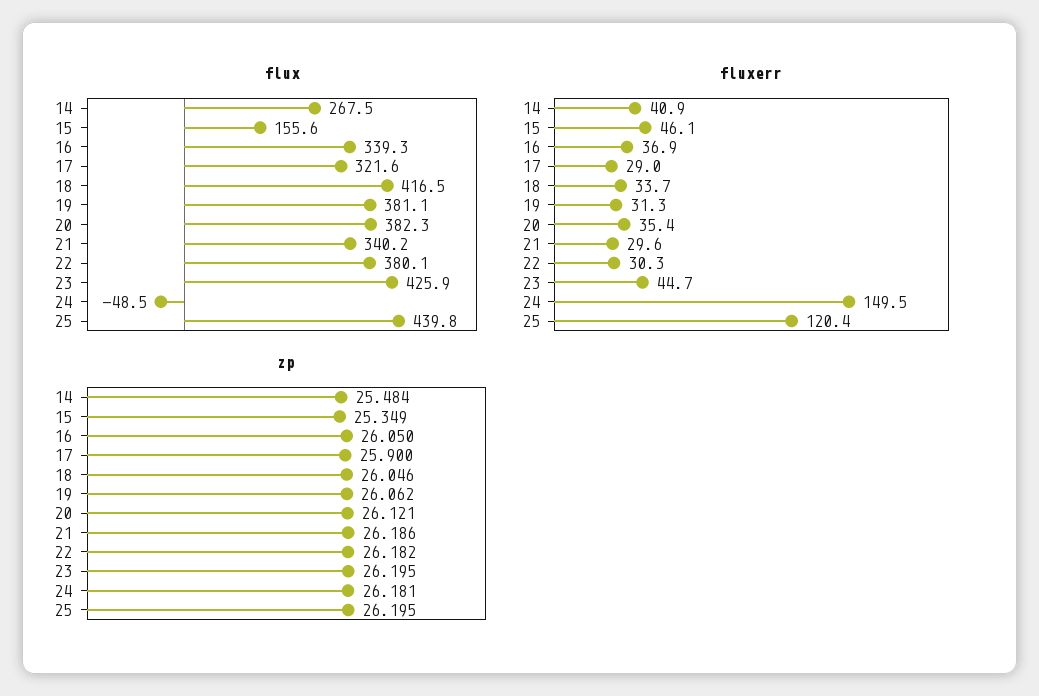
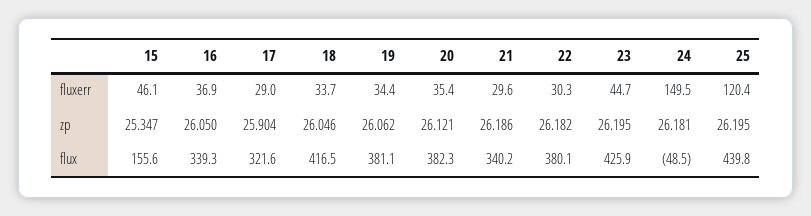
flux, 14: 267.5 -> none
fluxerr, 14: 40.9 -> none
fluxerr, 19: 31.3 -> 34.4
zp, 14: 25.484 -> none
zp, 15: 25.349 -> 25.347
zp, 17: 25.9 -> 25.904

